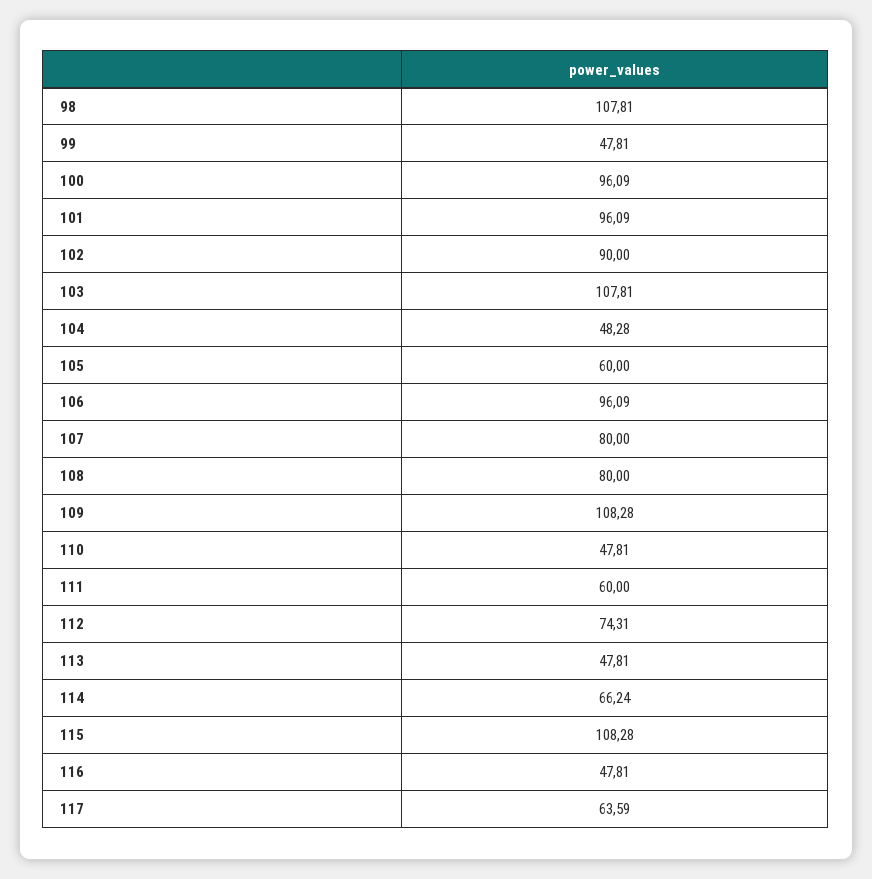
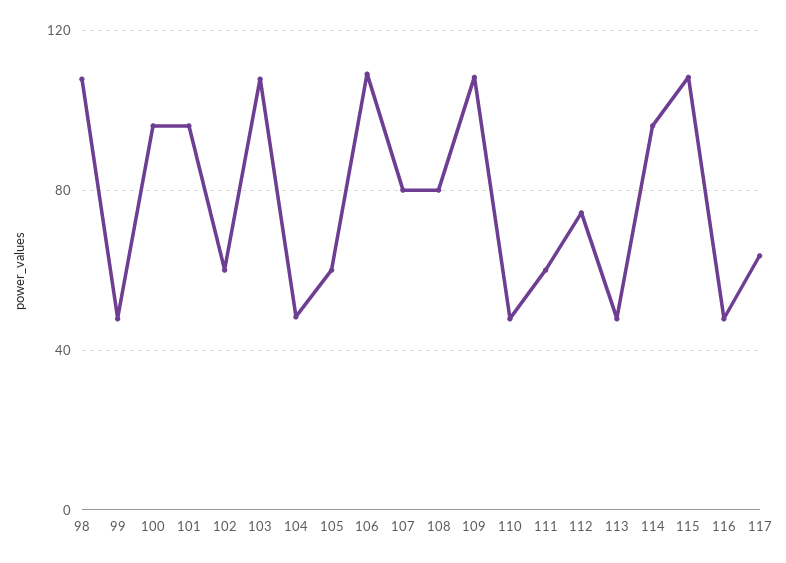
102: 90 -> 60
106: 96.09 -> 110
114: 66.24 -> 95

